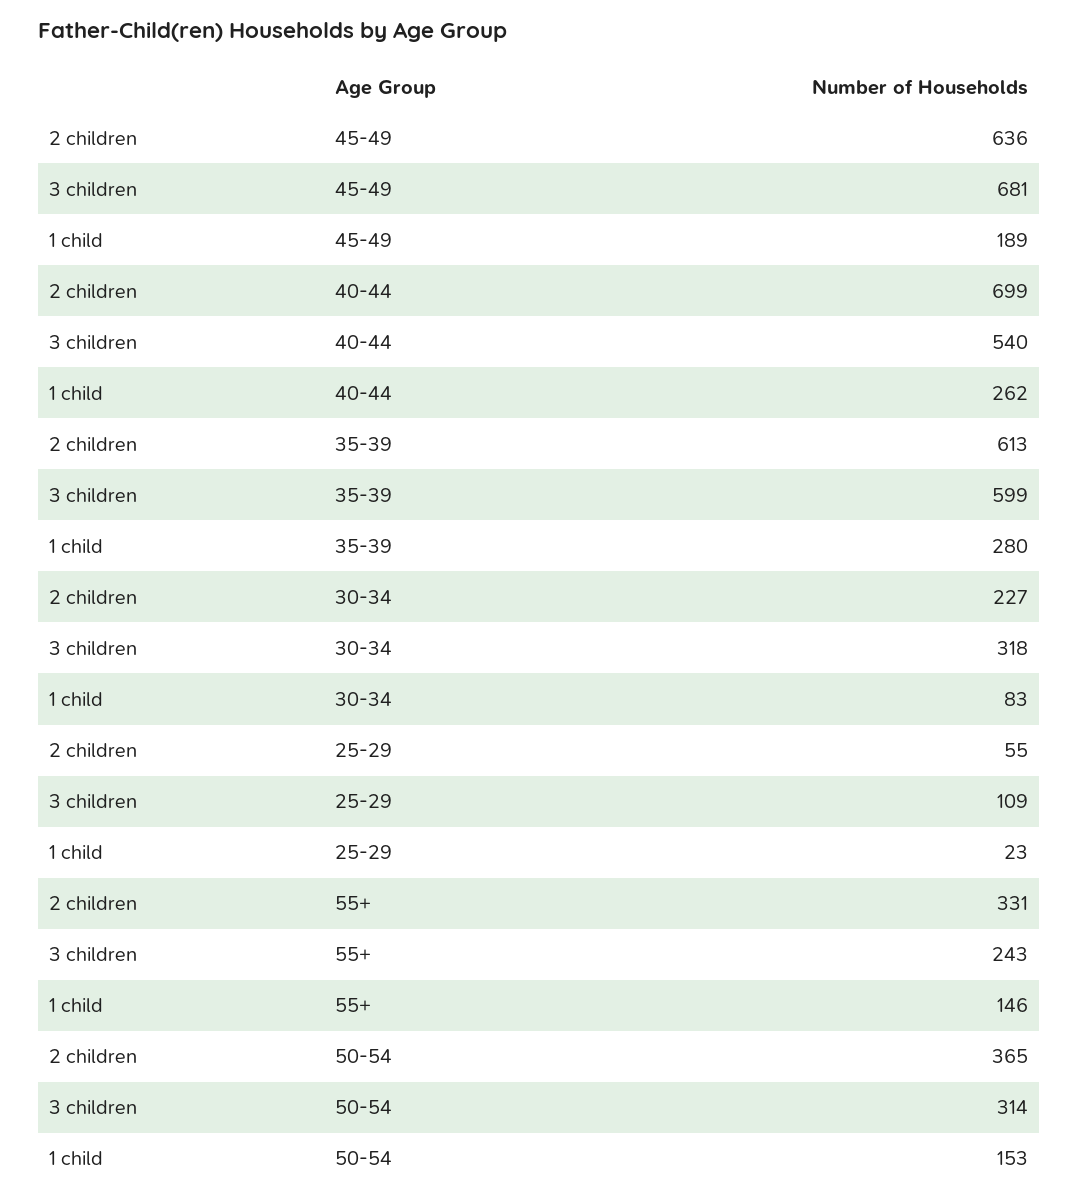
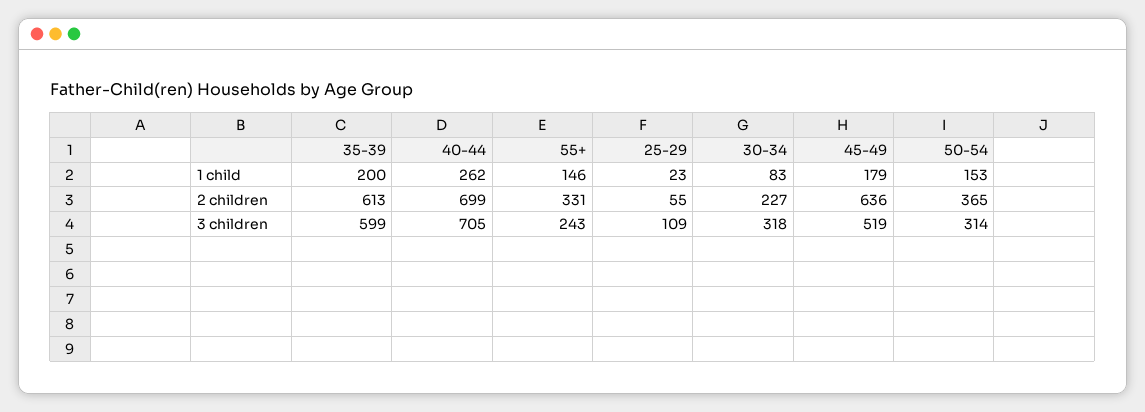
3 children, 45-49: 681 -> 519
1 child, 45-49: 189 -> 179
3 children, 40-44: 540 -> 705
1 child, 35-39: 280 -> 200

